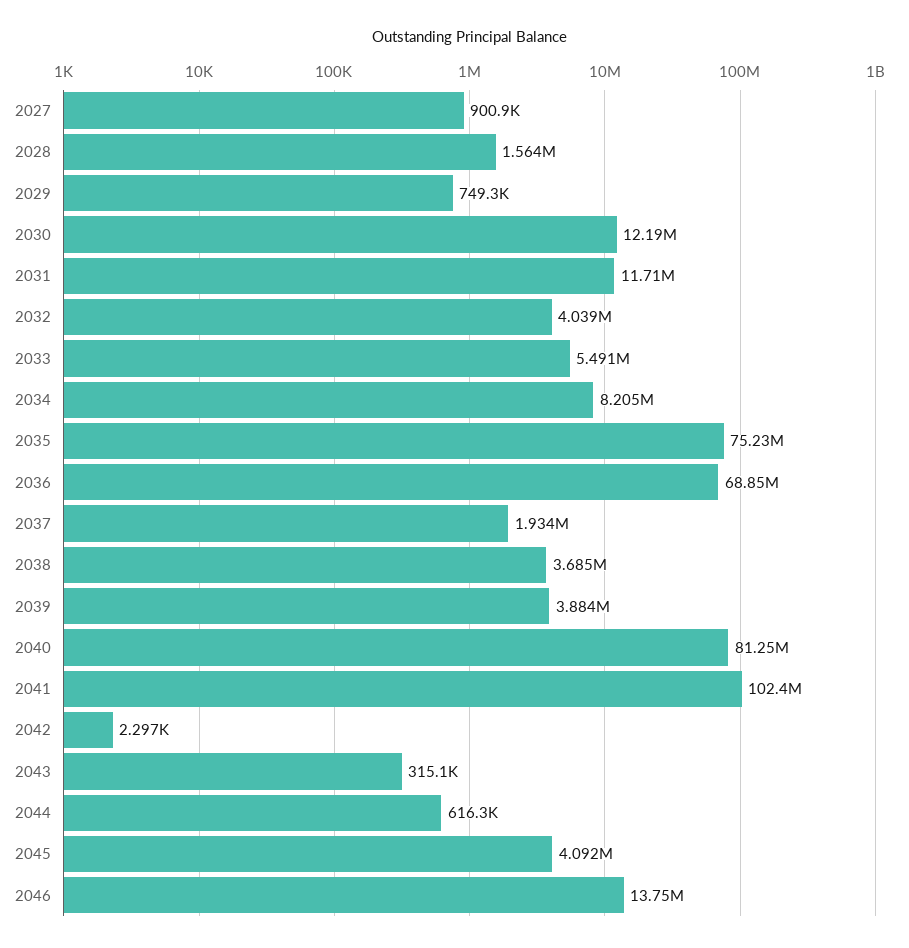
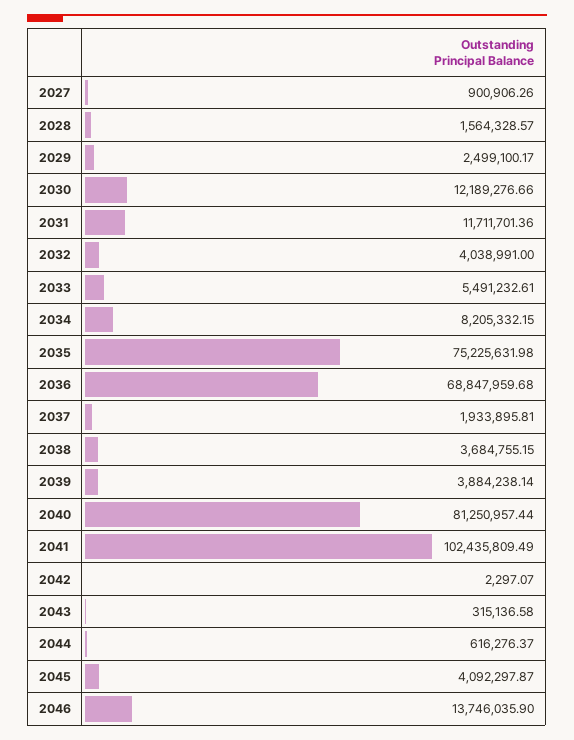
2029: 749300 -> 2499100.17

